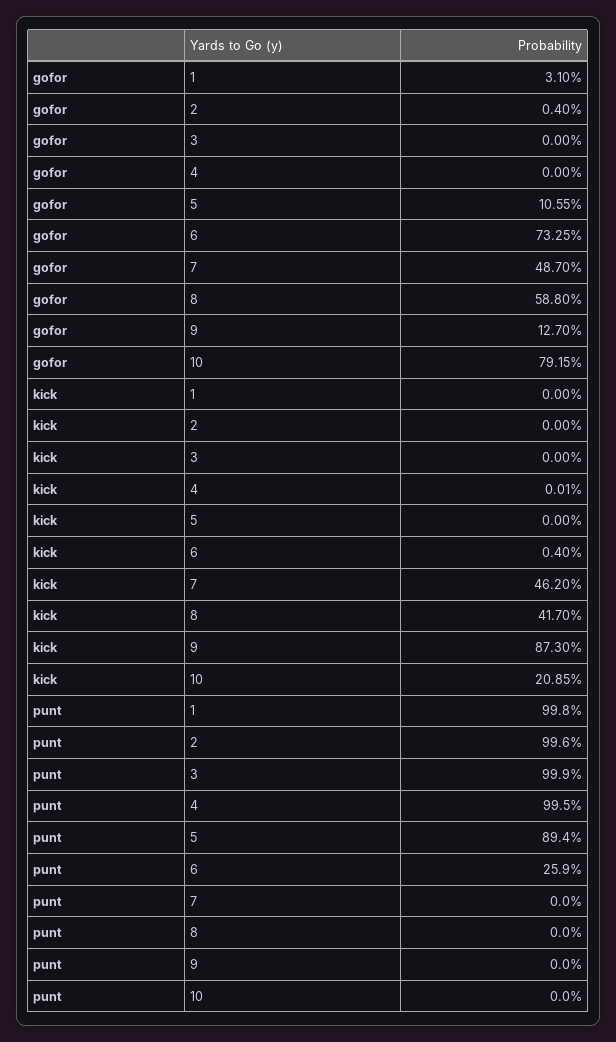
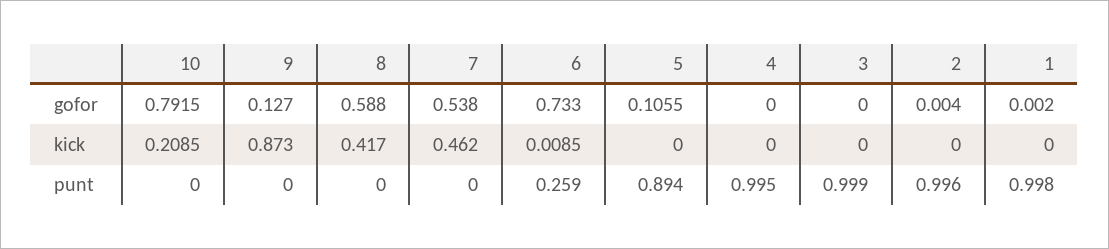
gofor, 1: 0.031 -> 0.002
gofor, 6: 0.7325 -> 0.733
gofor, 7: 0.487 -> 0.538
kick, 4: 0.0001 -> 0
kick, 6: 0.004 -> 0.0085

